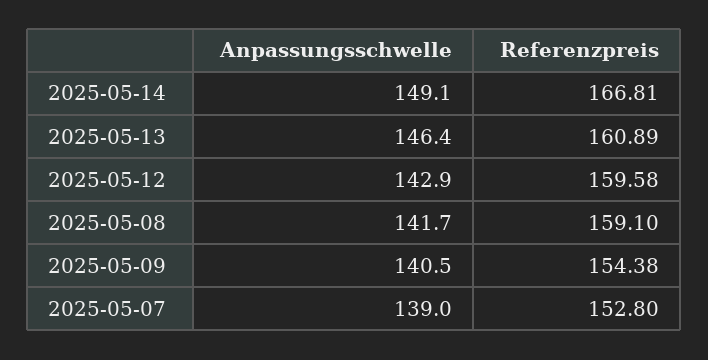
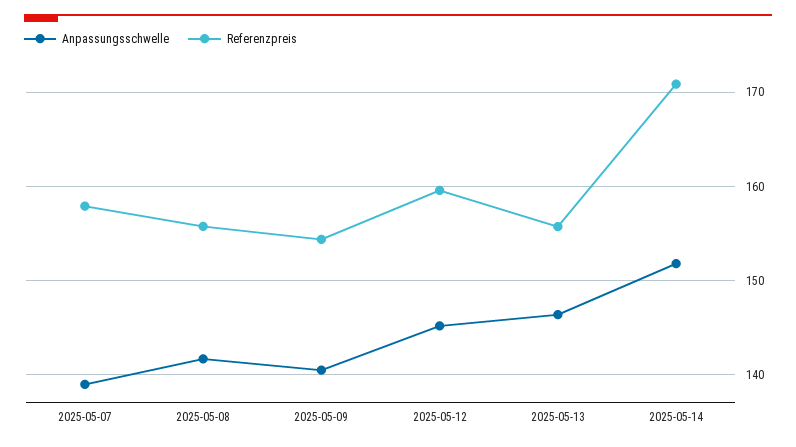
Anpassungsschwelle, 2025-05-14: 149.1 -> 152
Referenzpreis, 2025-05-14: 166.81 -> 171
Referenzpreis, 2025-05-13: 160.89 -> 156
Anpassungsschwelle, 2025-05-12: 142.9 -> 145
Referenzpreis, 2025-05-08: 159.1 -> 156
Referenzpreis, 2025-05-07: 152.8 -> 158

